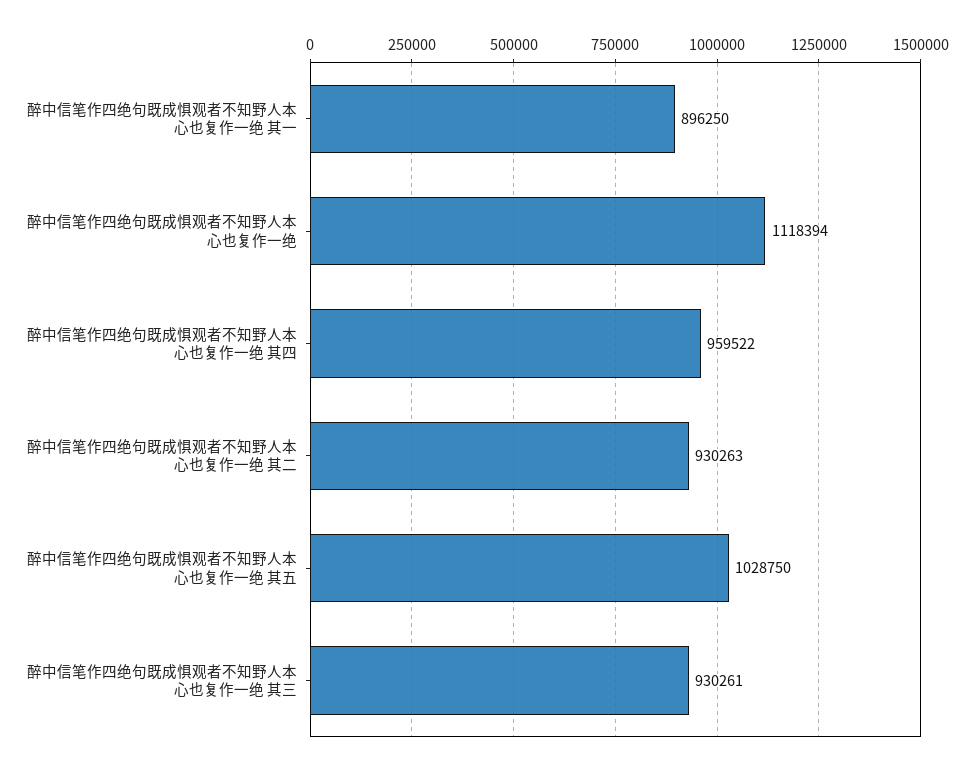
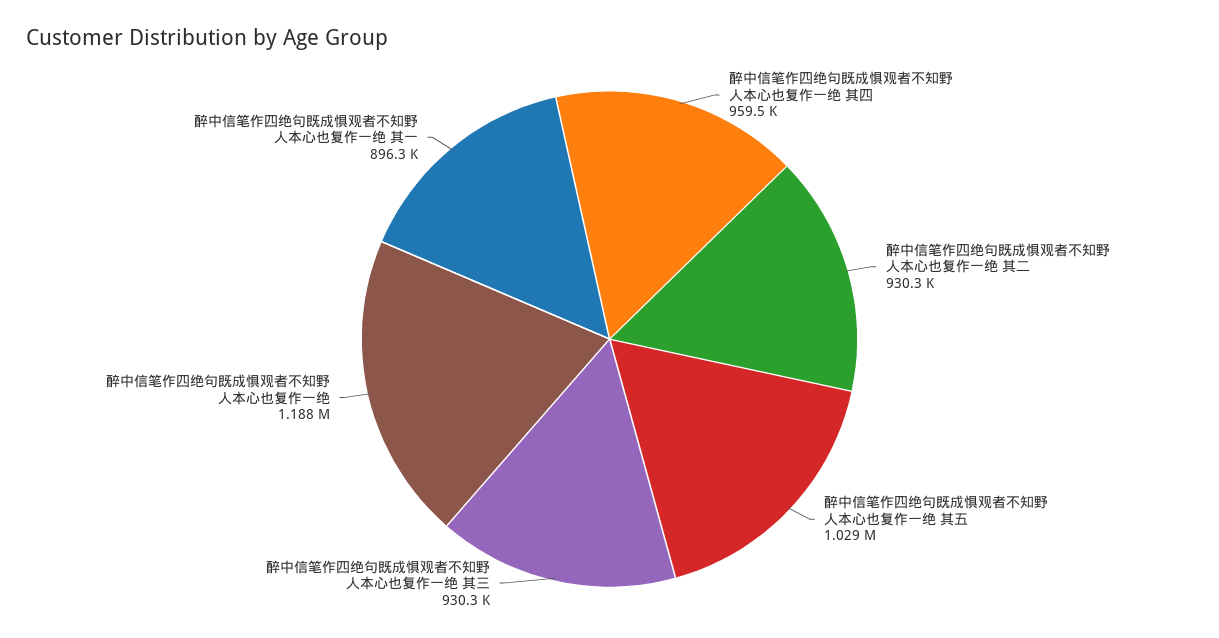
醉中信笔作四绝句既成惧观者不知野人本心也复作一绝: 1118394 -> 1188000

